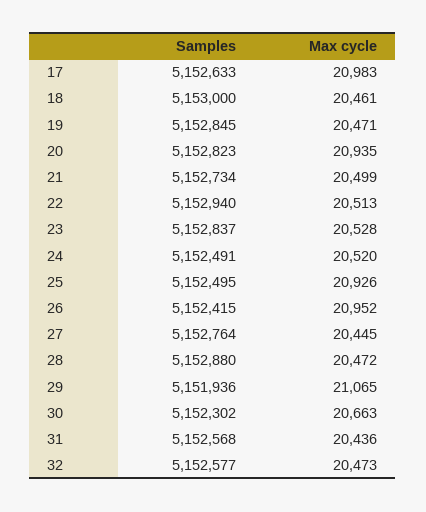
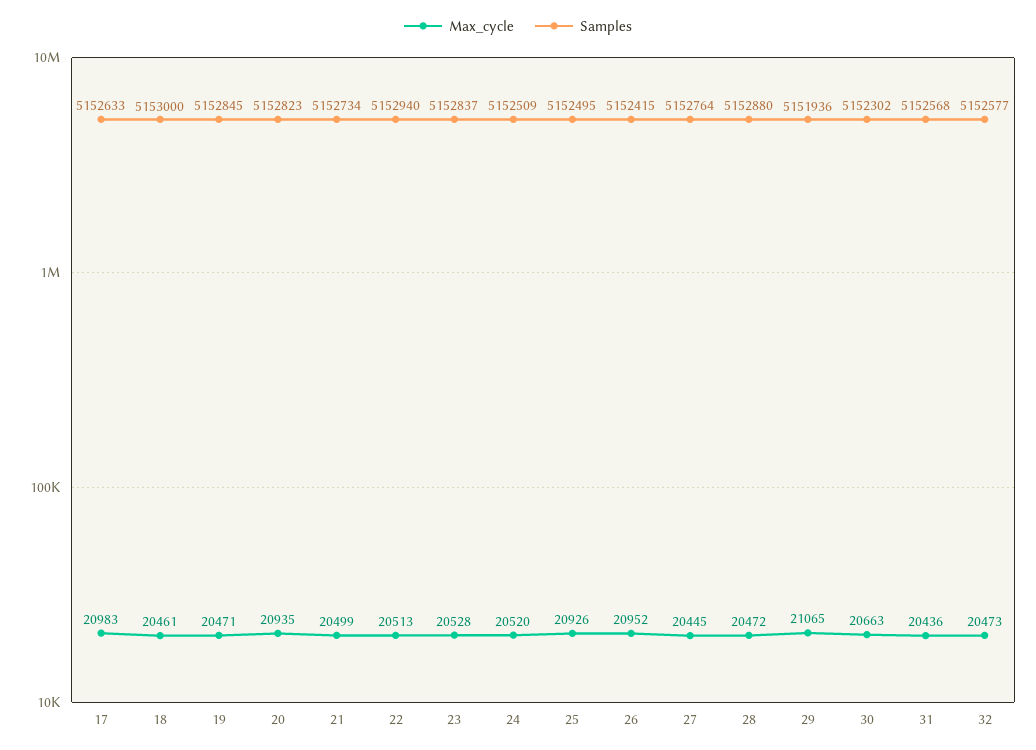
Samples, 24: 5152491 -> 5152509

